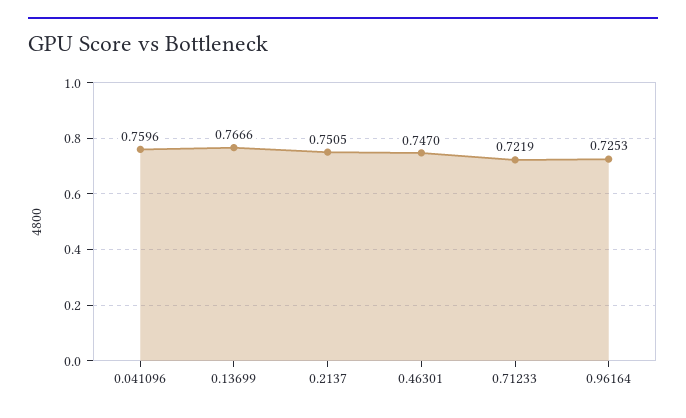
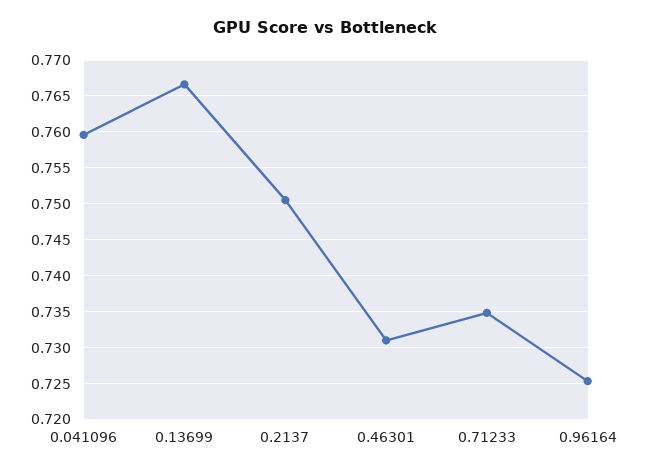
0.46301: 0.747 -> 0.731
0.71233: 0.7219 -> 0.735

